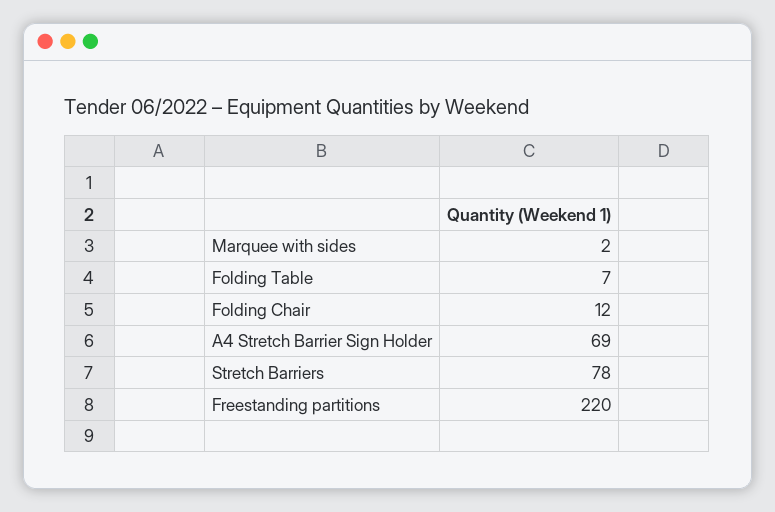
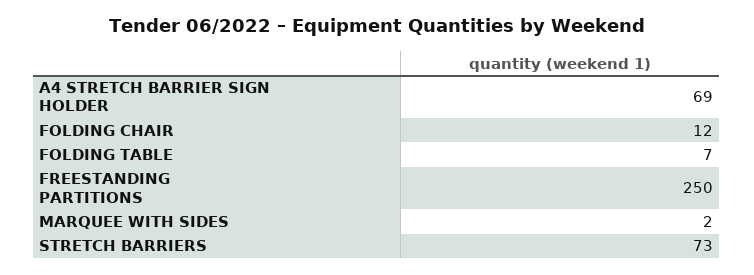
Stretch Barriers: 78 -> 73
Freestanding partitions: 220 -> 250

